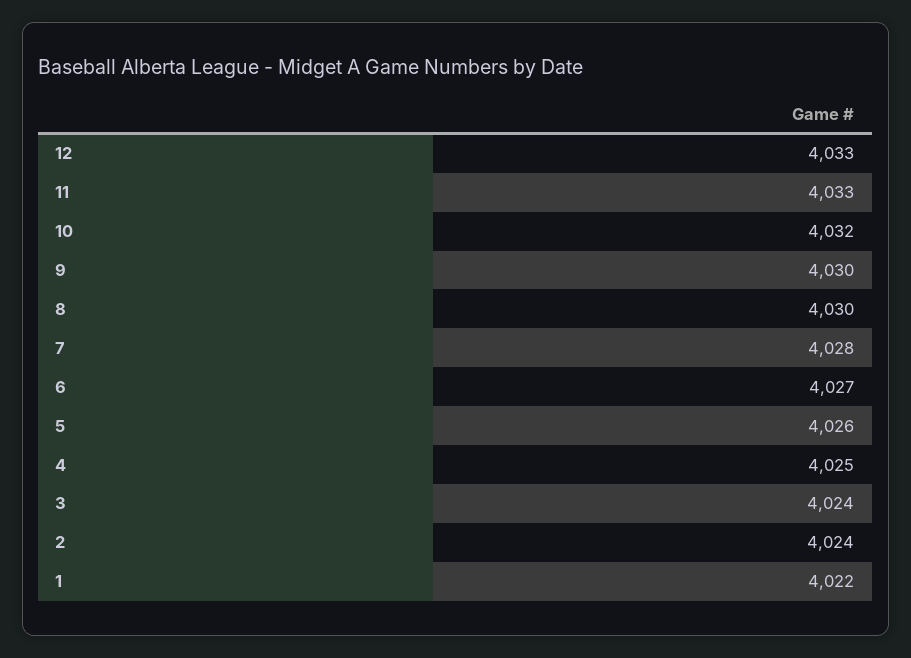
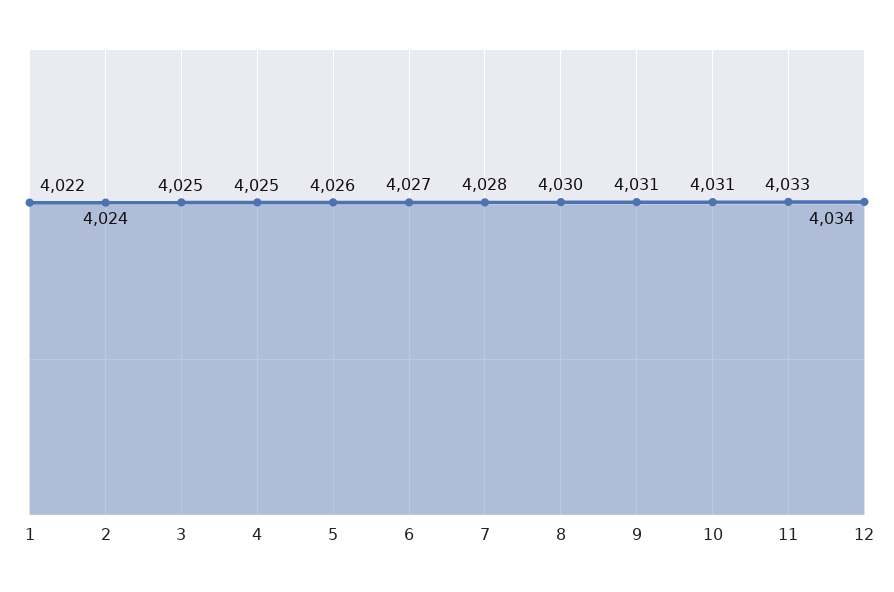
12: 4033 -> 4034
10: 4032 -> 4031
9: 4030 -> 4031
3: 4024 -> 4025

